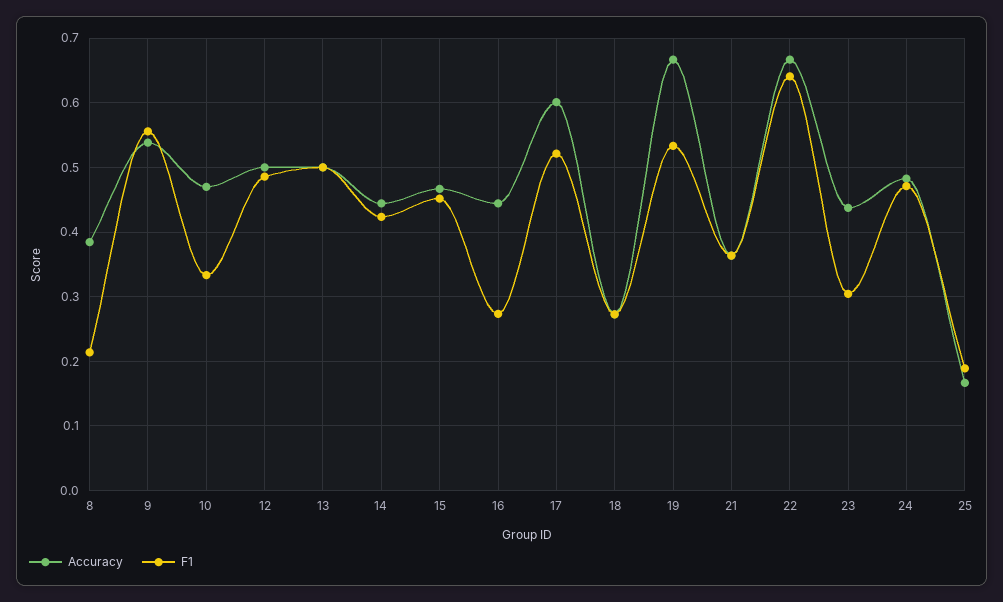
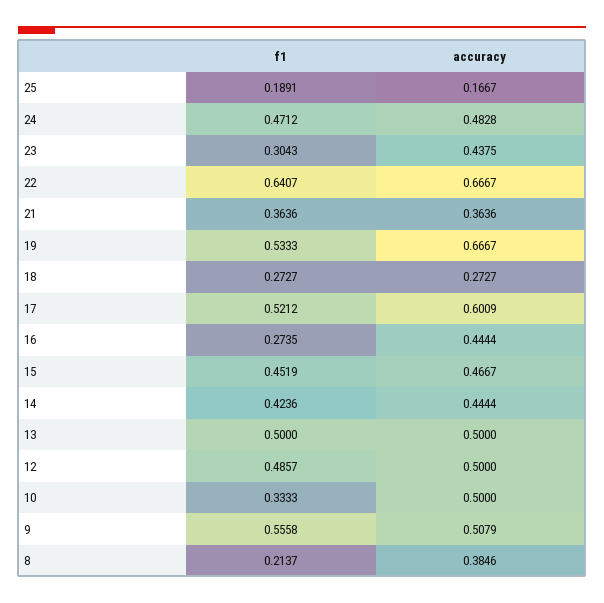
Accuracy, 9: 0.54 -> 0.5079
Accuracy, 10: 0.47 -> 0.5

